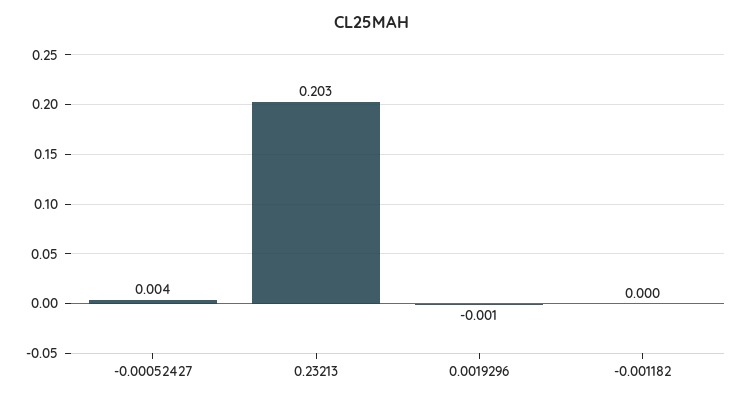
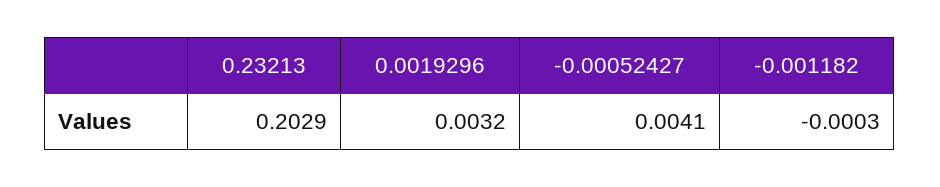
0.0019296: -0.001 -> 0.0032

